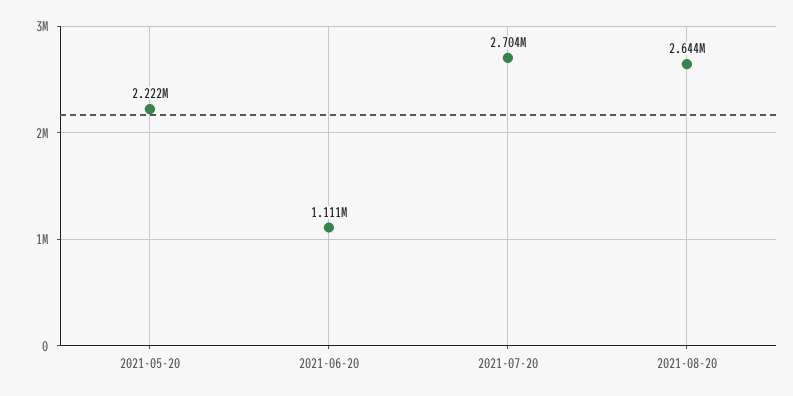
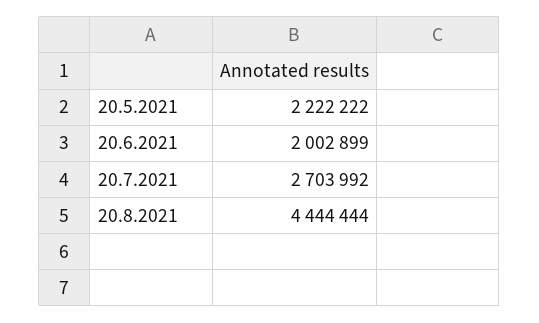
2021-06-20: 1111000 -> 2002899
2021-08-20: 2644000 -> 4444444

